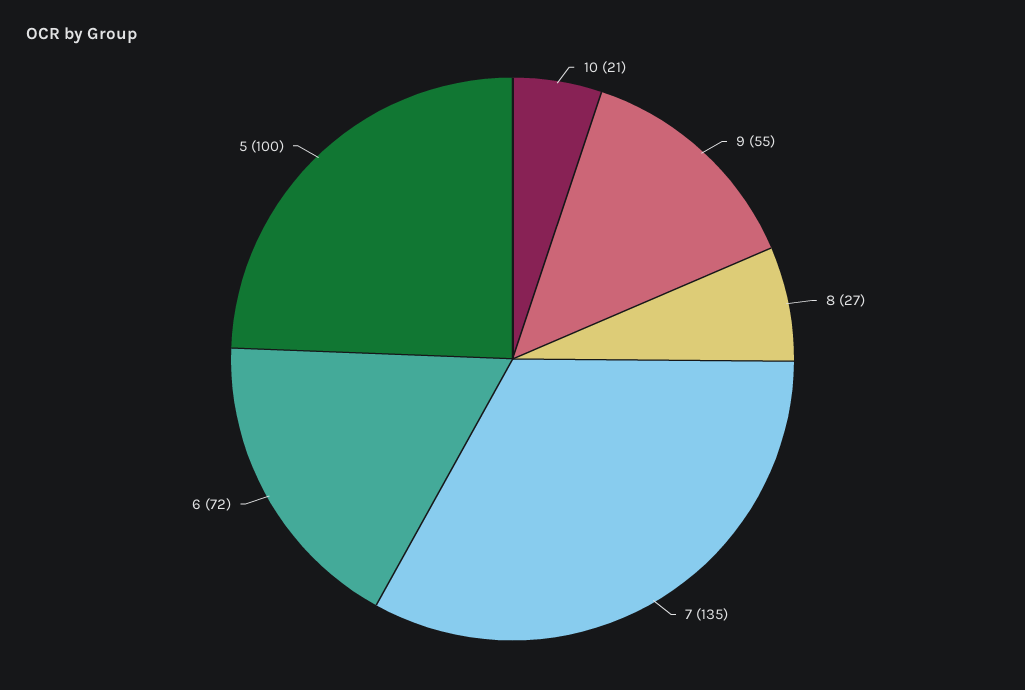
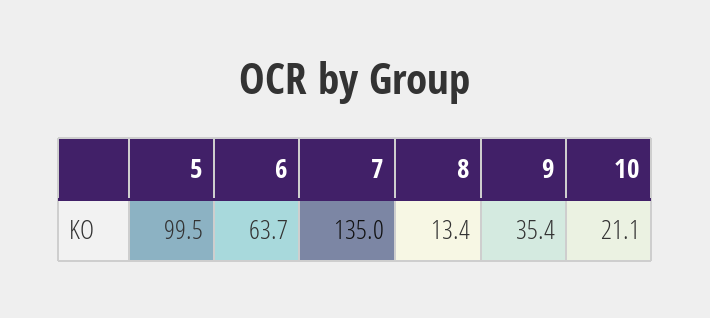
9: 55 -> 35.4
8: 27 -> 13.4
6: 72 -> 63.7

